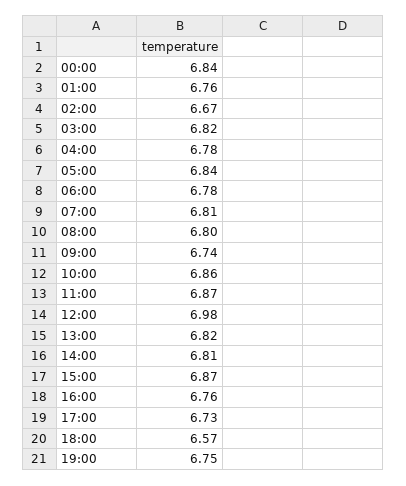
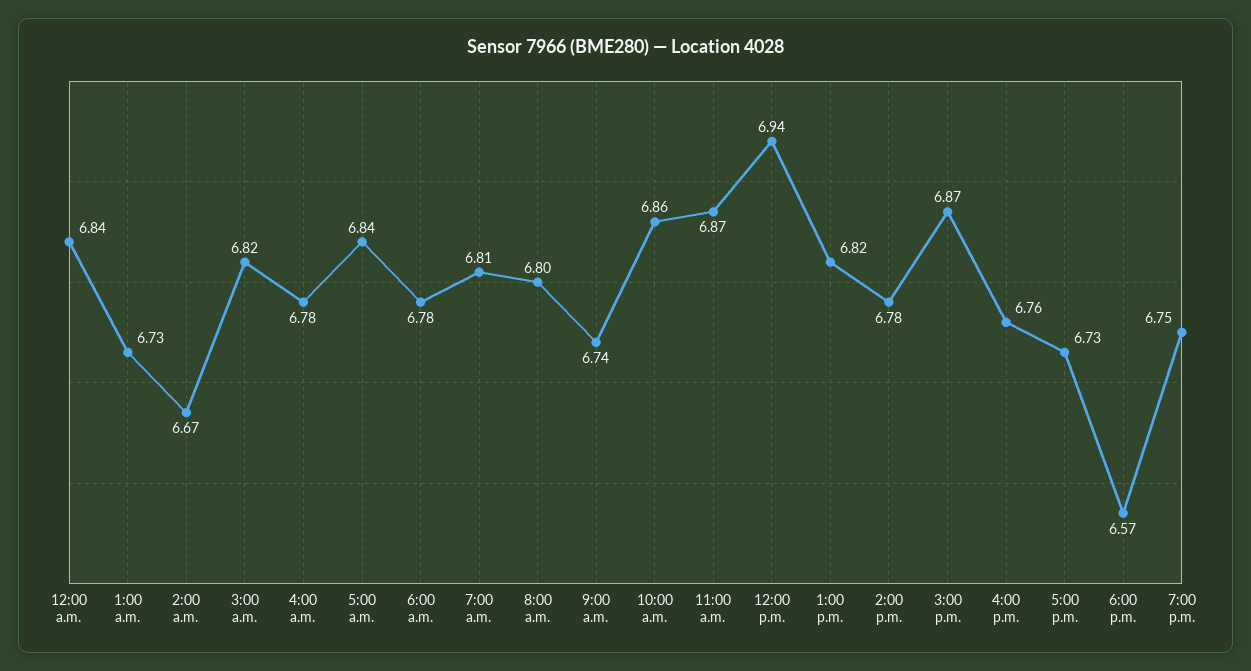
01:00: 6.76 -> 6.73
12:00: 6.98 -> 6.94
14:00: 6.81 -> 6.78

